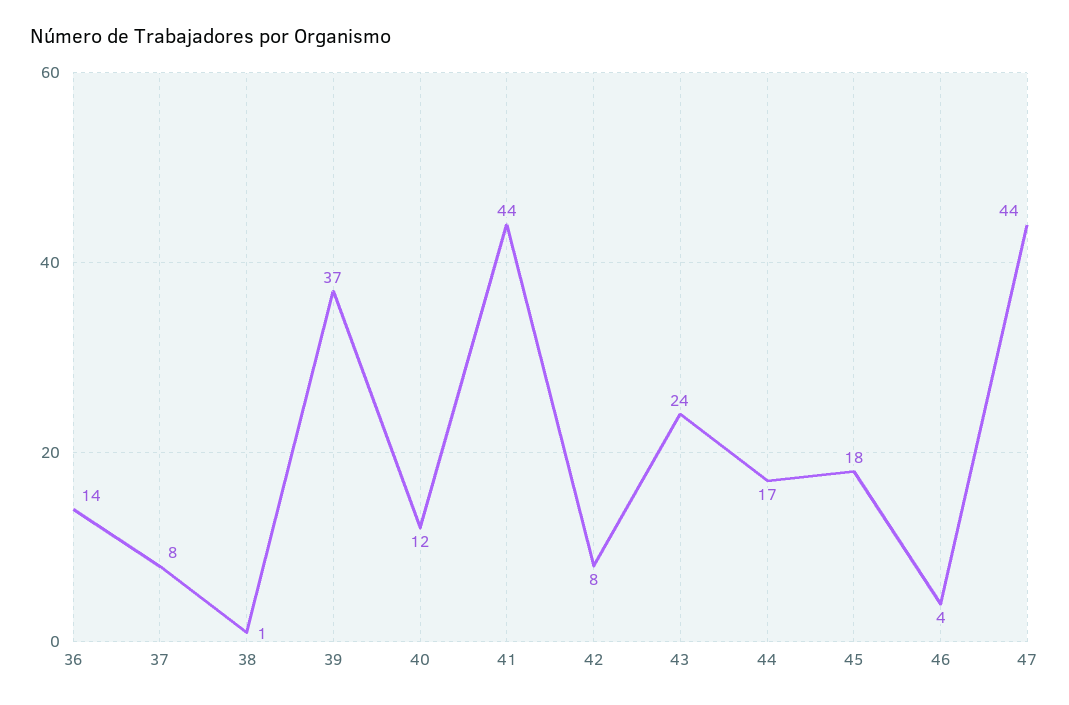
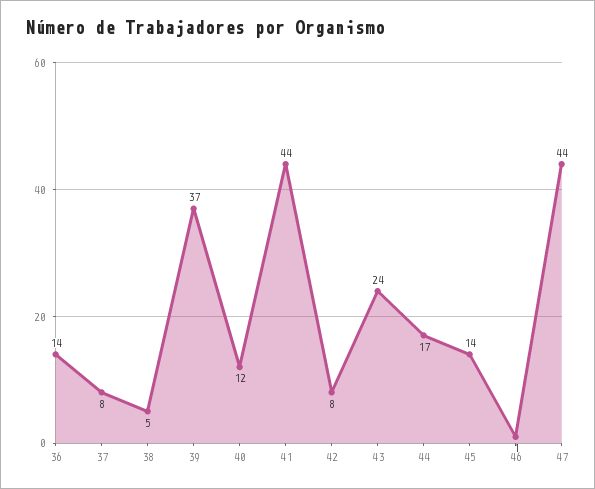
38: 1 -> 5
45: 18 -> 14
46: 4 -> 1

